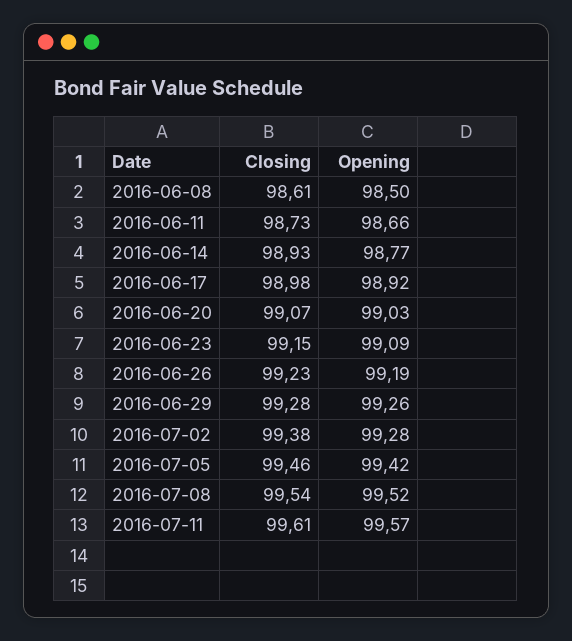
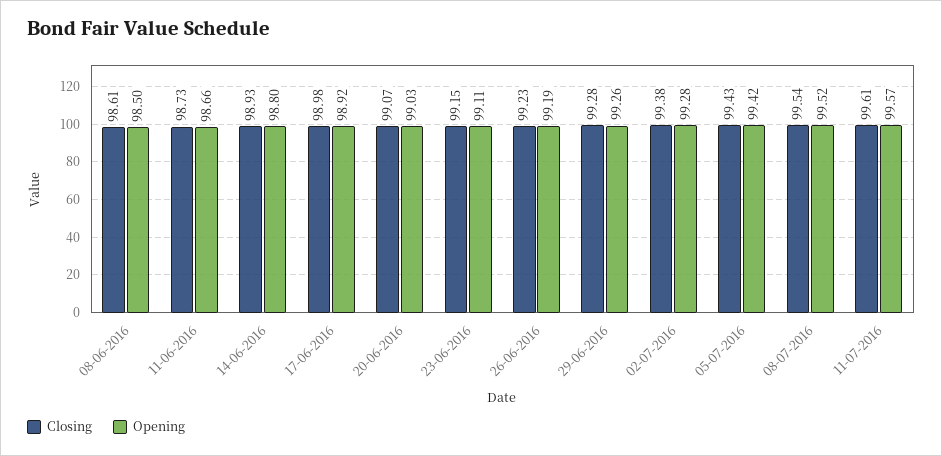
Opening, 2016-06-14: 98.77 -> 98.8
Opening, 2016-06-23: 99.09 -> 99.11
Closing, 2016-07-05: 99.46 -> 99.43

